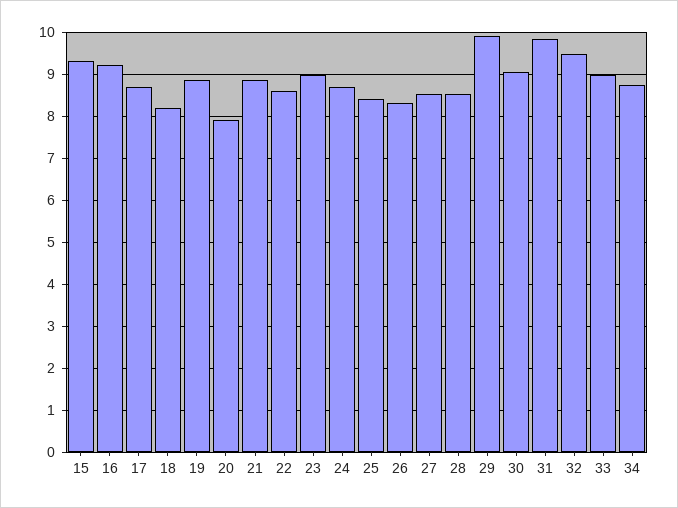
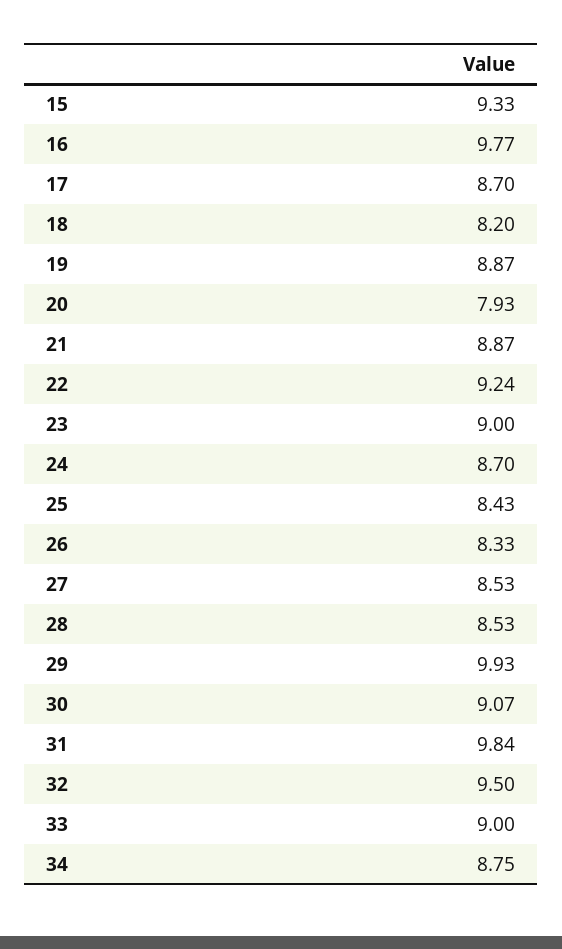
16: 9.2 -> 9.77
22: 8.6 -> 9.24

